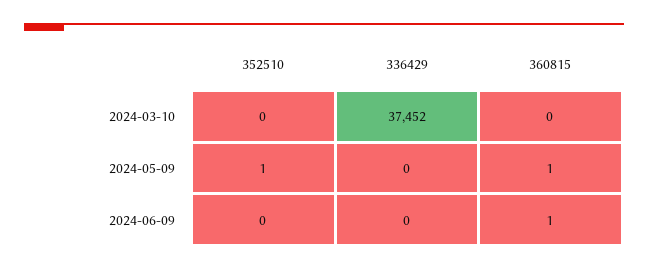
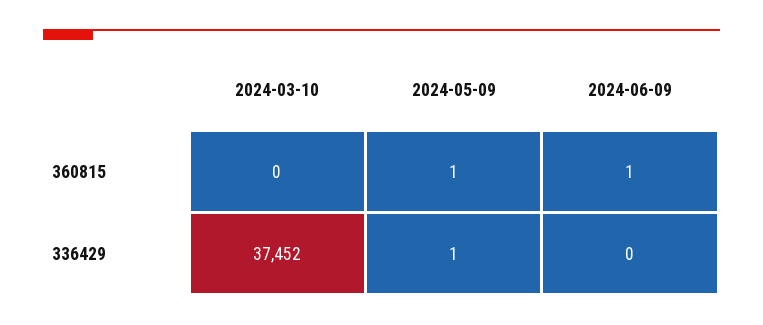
352510, 2024-03-10: 0 -> none
352510, 2024-05-09: 1 -> none
336429, 2024-05-09: 0 -> 1
352510, 2024-06-09: 0 -> none

